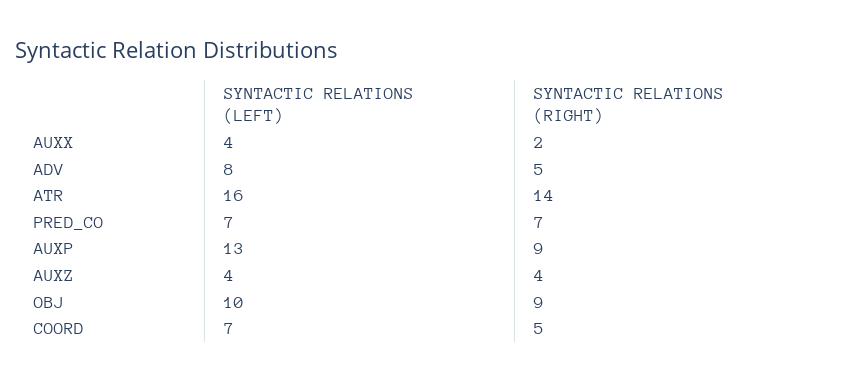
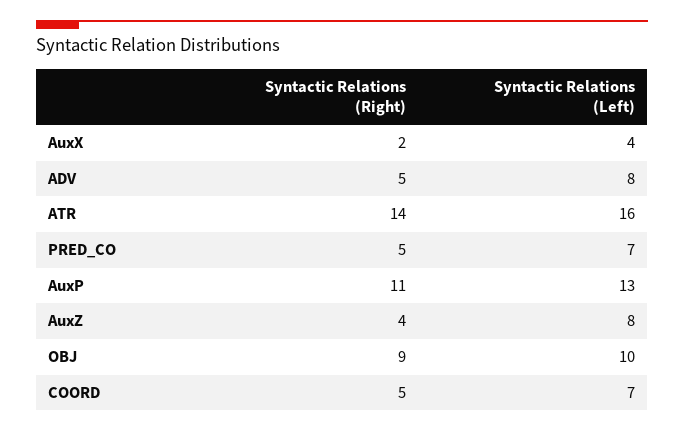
SYNTACTIC RELATIONS (RIGHT), PRED_CO: 7 -> 5
SYNTACTIC RELATIONS (RIGHT), AUXP: 9 -> 11
SYNTACTIC RELATIONS (LEFT), AUXZ: 4 -> 8

